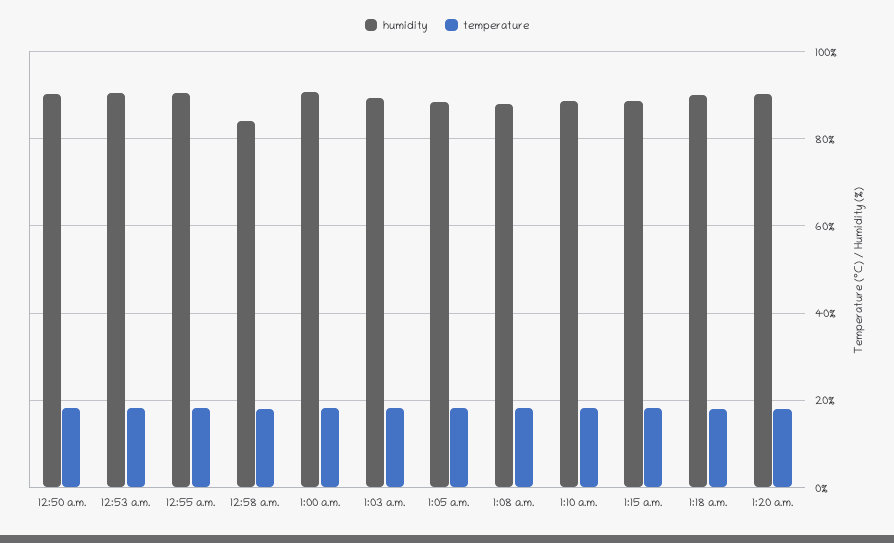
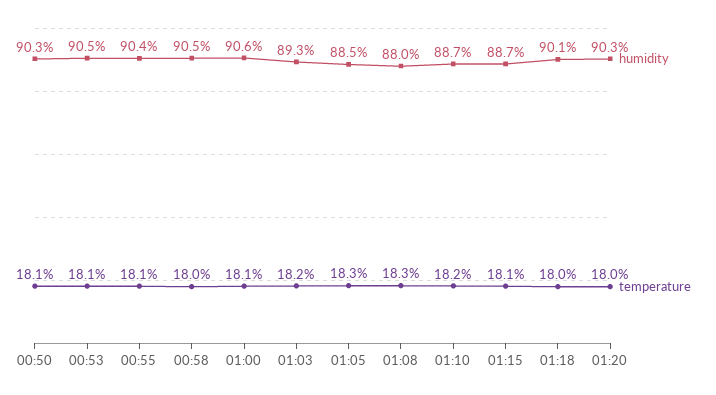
humidity, 12:58 a.m.: 84 -> 90.5

